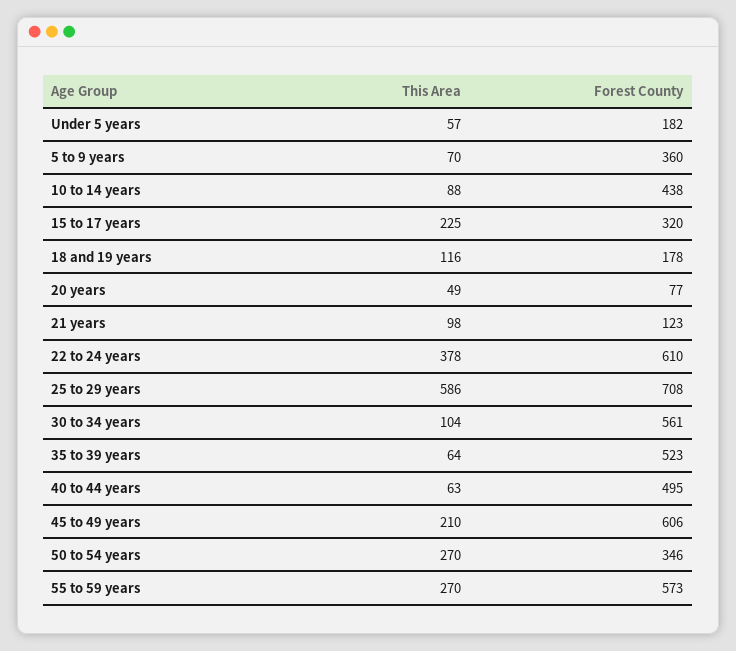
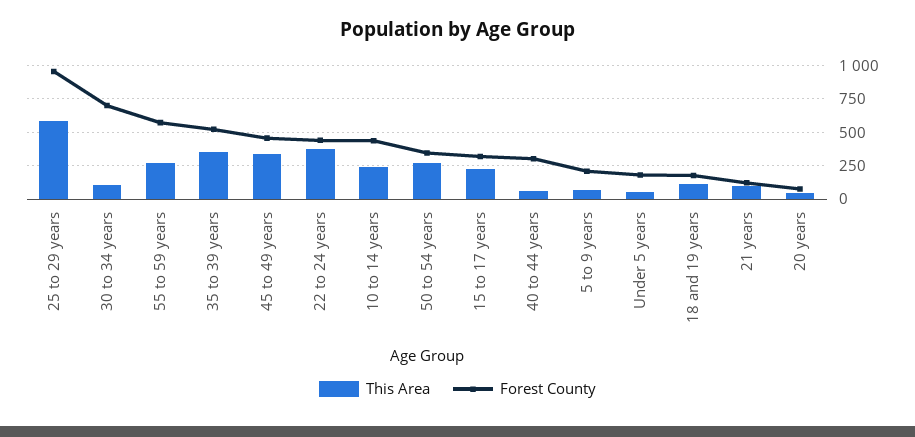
Forest County, 5 to 9 years: 360 -> 200
This Area, 10 to 14 years: 88 -> 250
Forest County, 22 to 24 years: 610 -> 450
Forest County, 25 to 29 years: 708 -> 950
Forest County, 30 to 34 years: 561 -> 700
This Area, 35 to 39 years: 64 -> 350
Forest County, 40 to 44 years: 495 -> 300
This Area, 45 to 49 years: 210 -> 350
Forest County, 45 to 49 years: 606 -> 450

